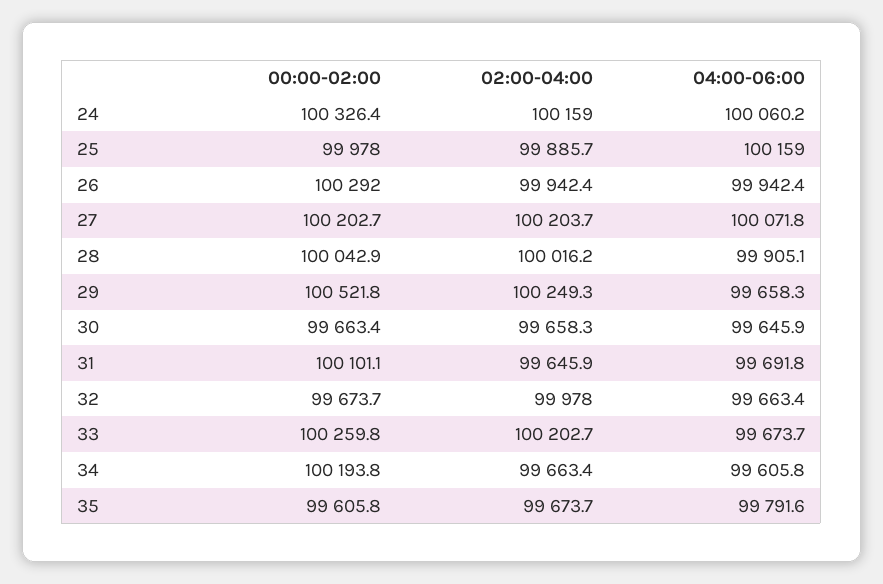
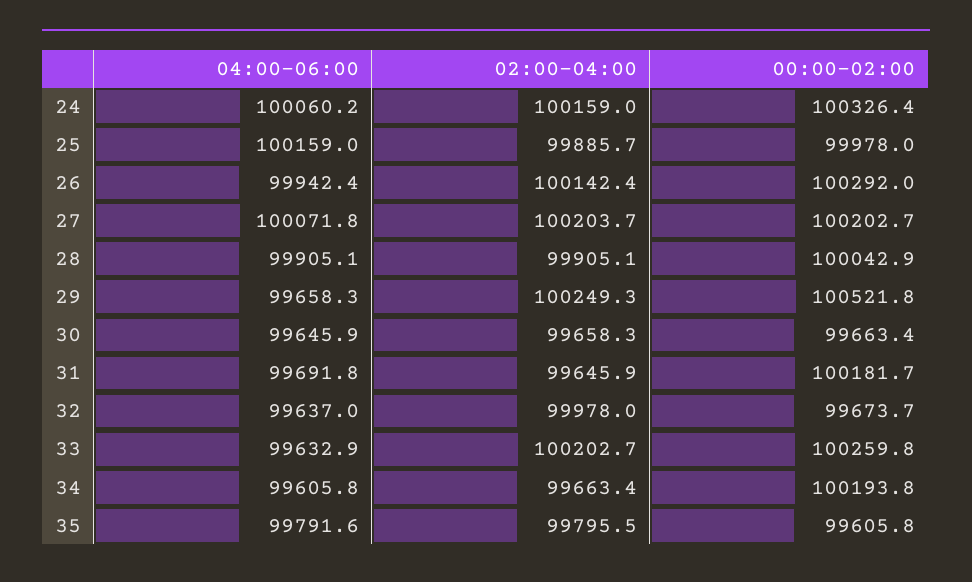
02:00-04:00, 26: 99942.4 -> 100142.4
02:00-04:00, 28: 100016.2 -> 99905.1
00:00-02:00, 31: 100101.1 -> 100181.7
04:00-06:00, 32: 99663.4 -> 99637
04:00-06:00, 33: 99673.7 -> 99632.9
02:00-04:00, 35: 99673.7 -> 99795.5

